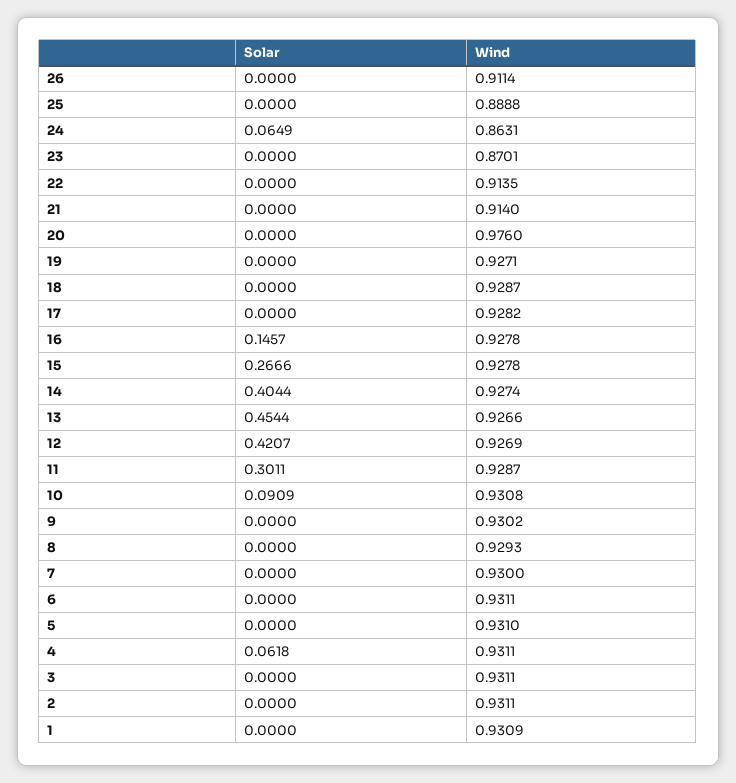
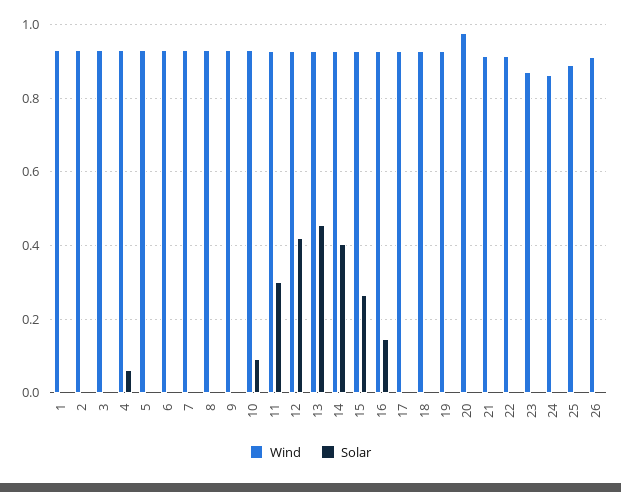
Solar, 24: 0.0649 -> 0

